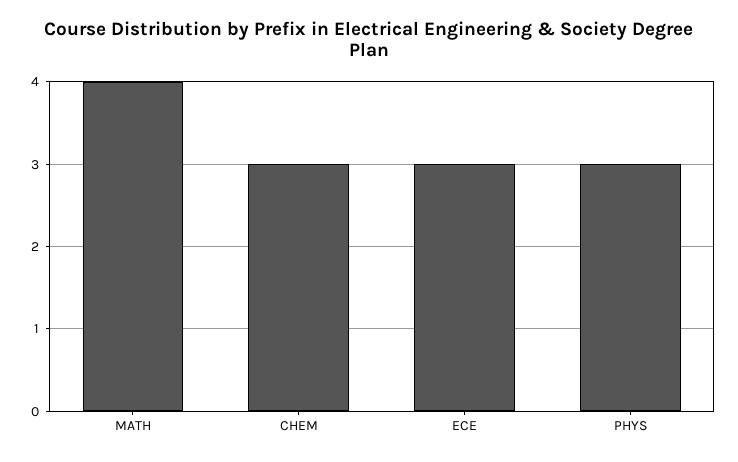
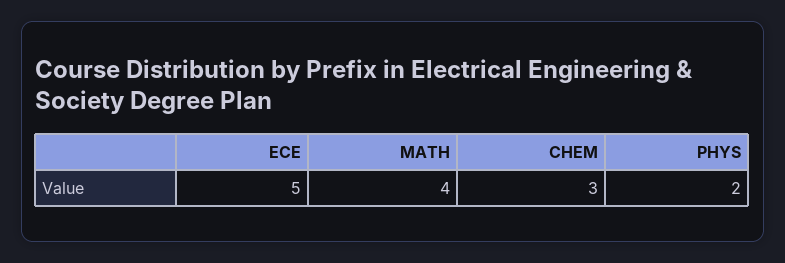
ECE: 3 -> 5
PHYS: 3 -> 2

